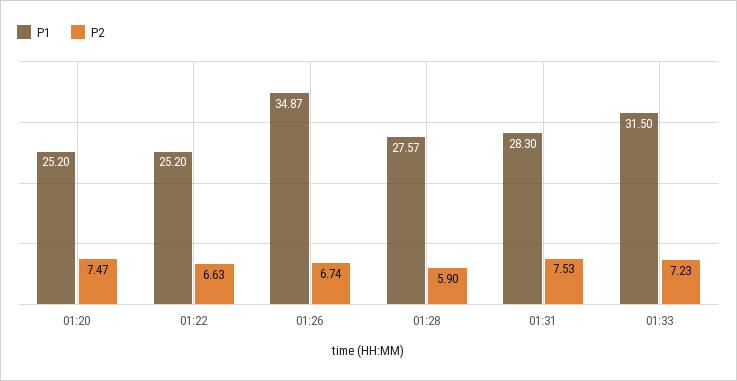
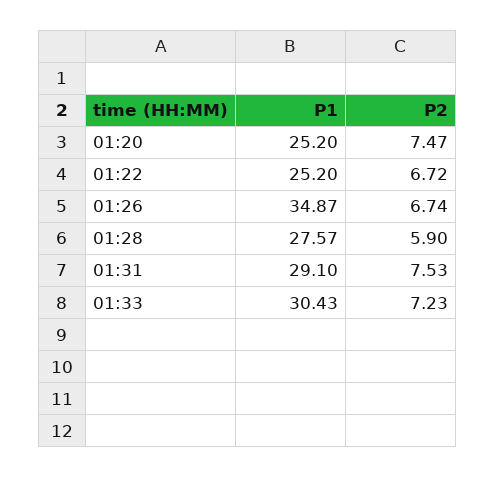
P2, 01:22: 6.63 -> 6.72
P1, 01:31: 28.3 -> 29.1
P1, 01:33: 31.5 -> 30.43

